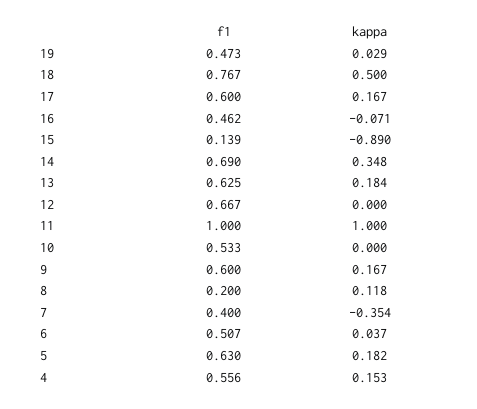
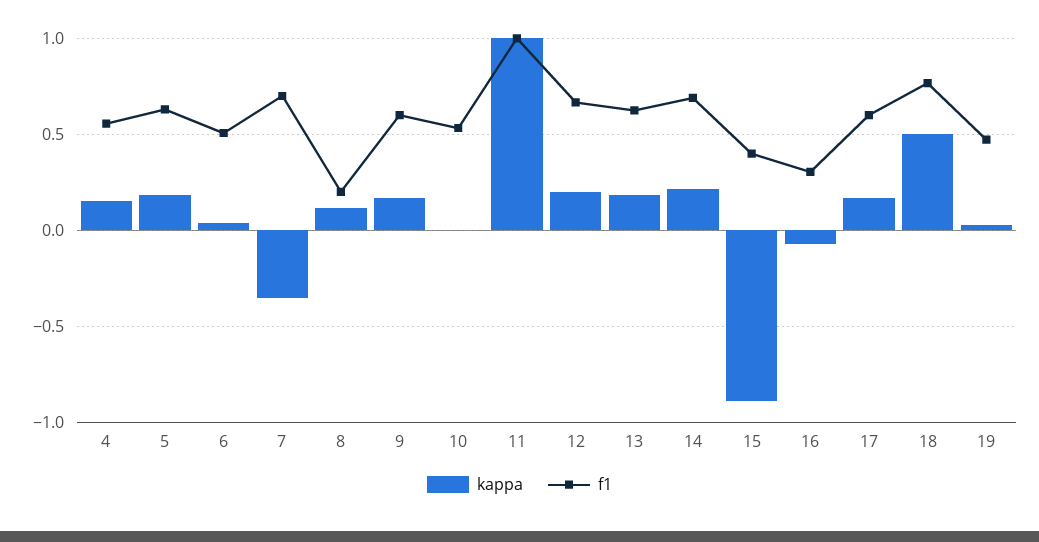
f1, 16: 0.462 -> 0.3
f1, 15: 0.139 -> 0.4
kappa, 14: 0.348 -> 0.2
kappa, 12: 0 -> 0.2
f1, 7: 0.4 -> 0.7

